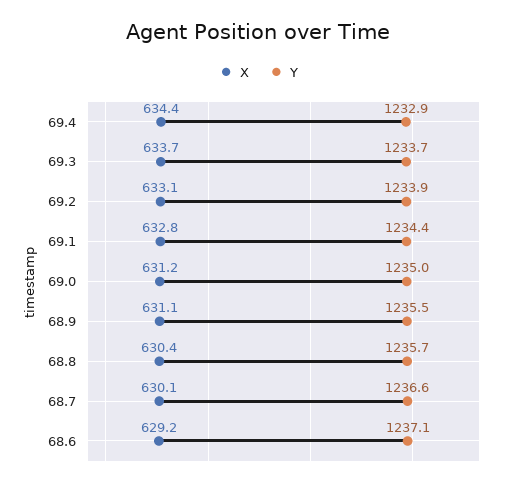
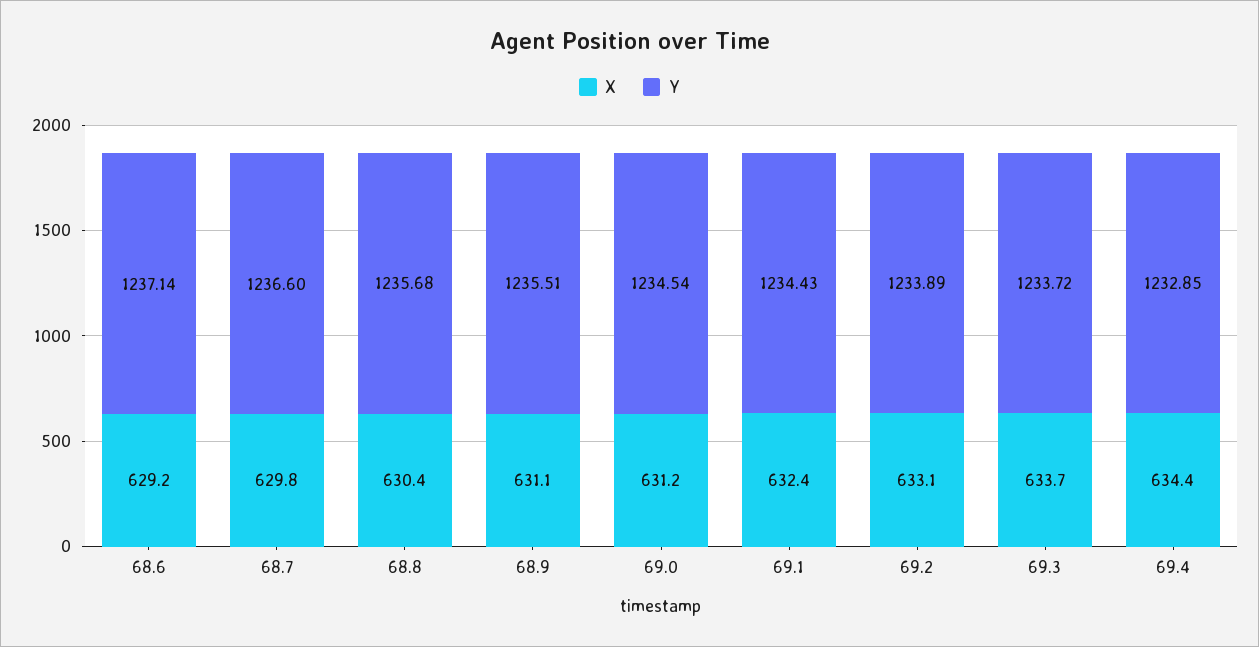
X, 69.1: 632.8 -> 632.4
Y, 69.0: 1235 -> 1234.54
X, 68.7: 630.1 -> 629.8

